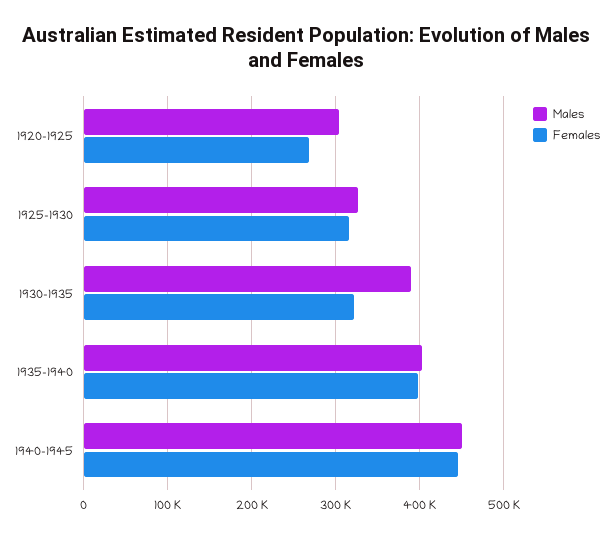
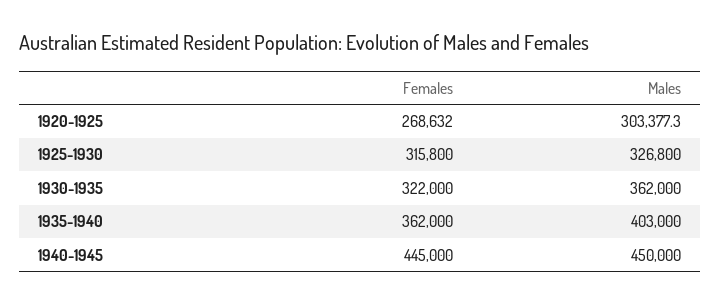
Males, 1930-1935: 390000 -> 362000
Females, 1935-1940: 400000 -> 362000

